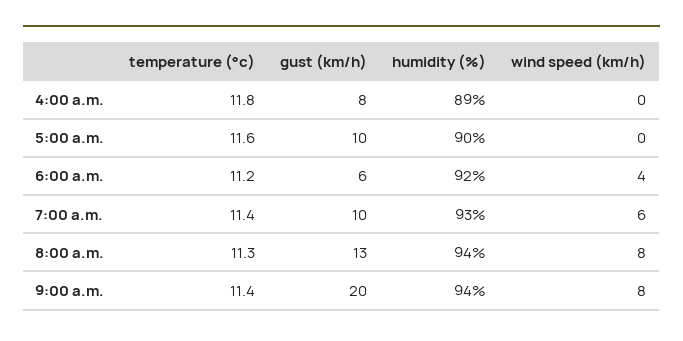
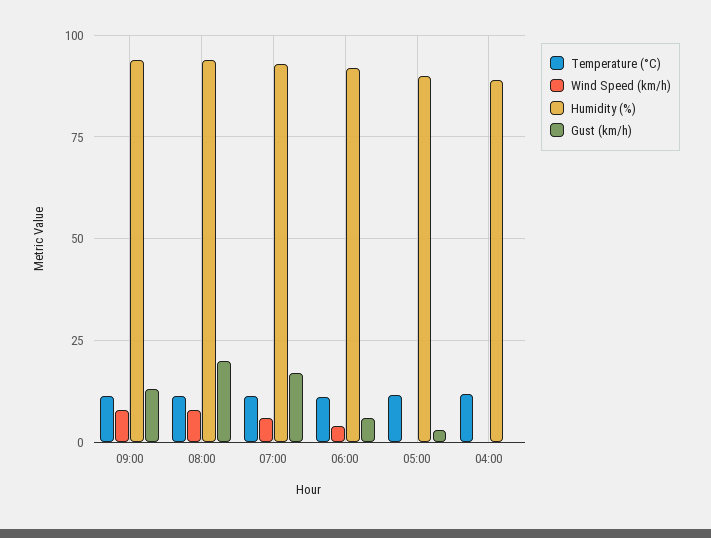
gust (km/h), 4:00 a.m.: 8 -> 0
gust (km/h), 5:00 a.m.: 10 -> 2.5
gust (km/h), 7:00 a.m.: 10 -> 17.5
gust (km/h), 8:00 a.m.: 13 -> 20
gust (km/h), 9:00 a.m.: 20 -> 12.5

